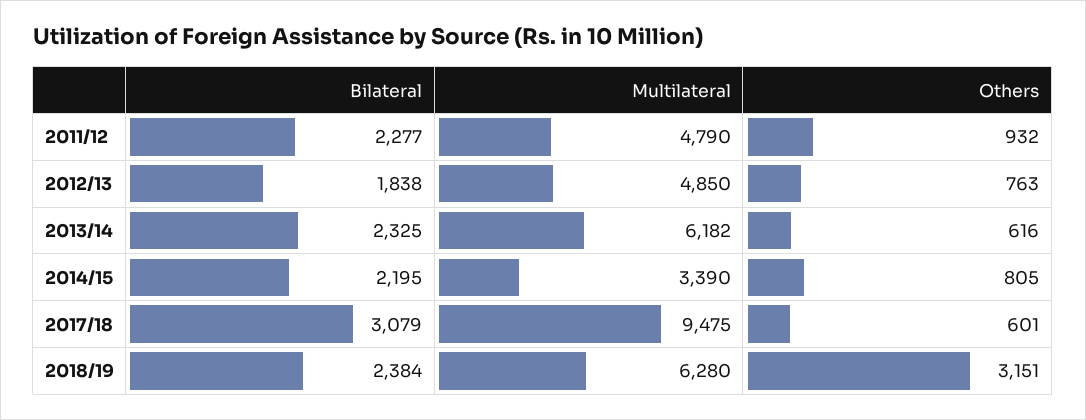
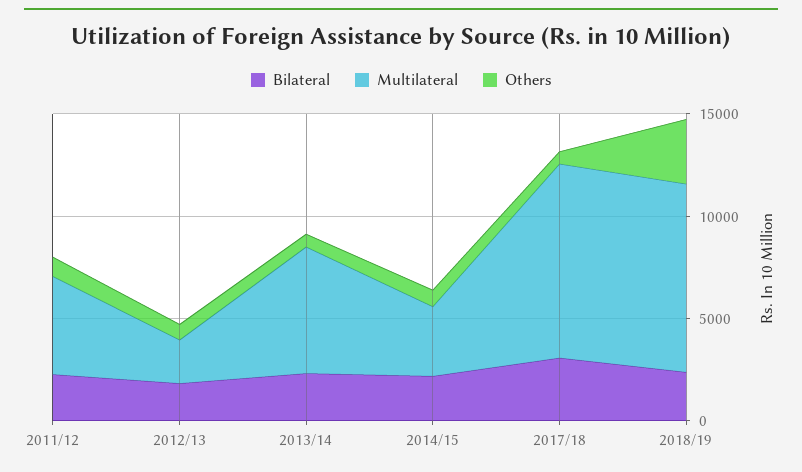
Multilateral, 2012/13: 4850 -> 2000
Multilateral, 2018/19: 6280 -> 9000

